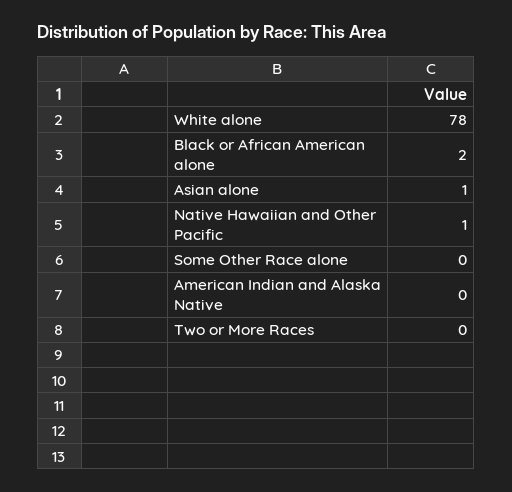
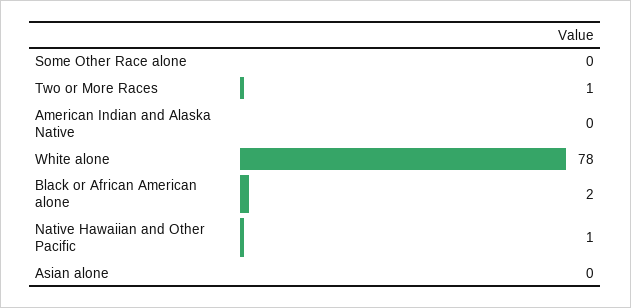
Asian alone: 1 -> 0
Two or More Races: 0 -> 1

